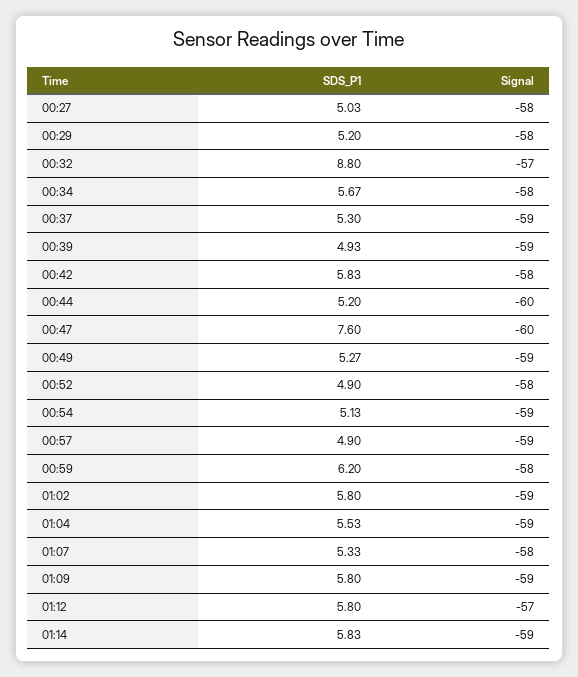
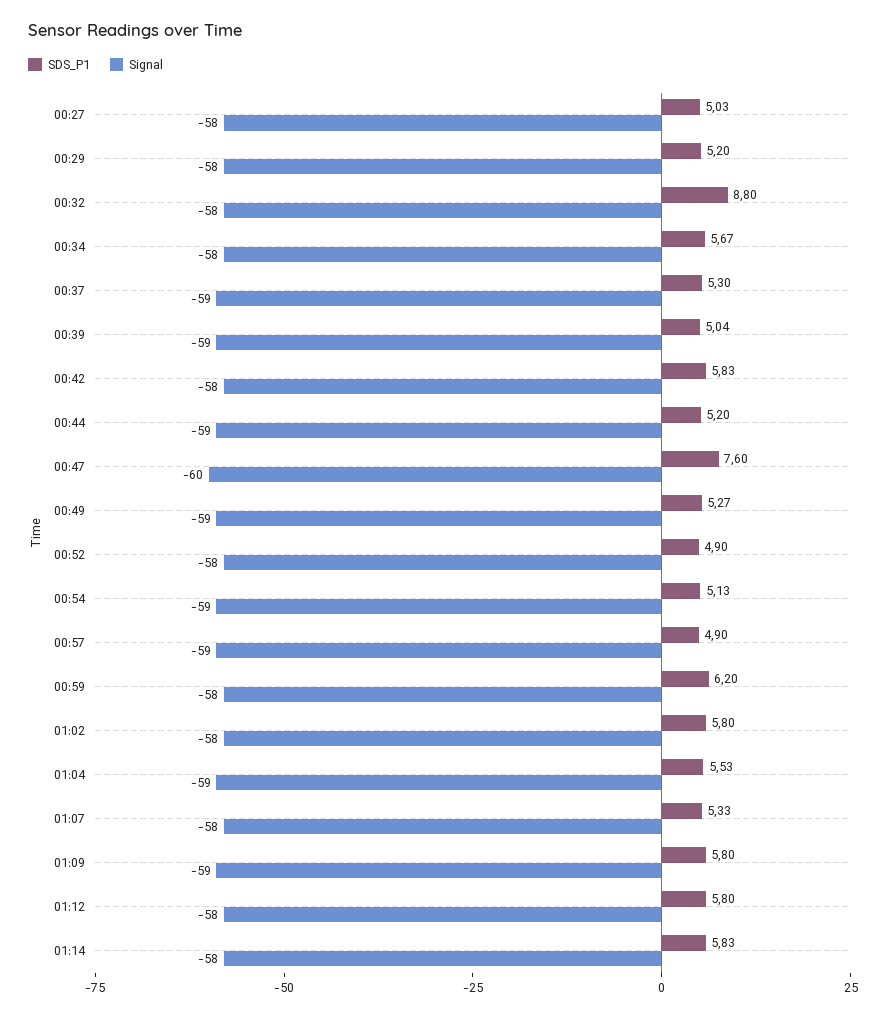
Signal, 00:32: -57 -> -58
SDS_P1, 00:39: 4.93 -> 5.04
Signal, 00:44: -60 -> -59
Signal, 01:02: -59 -> -58
Signal, 01:12: -57 -> -58
Signal, 01:14: -59 -> -58

